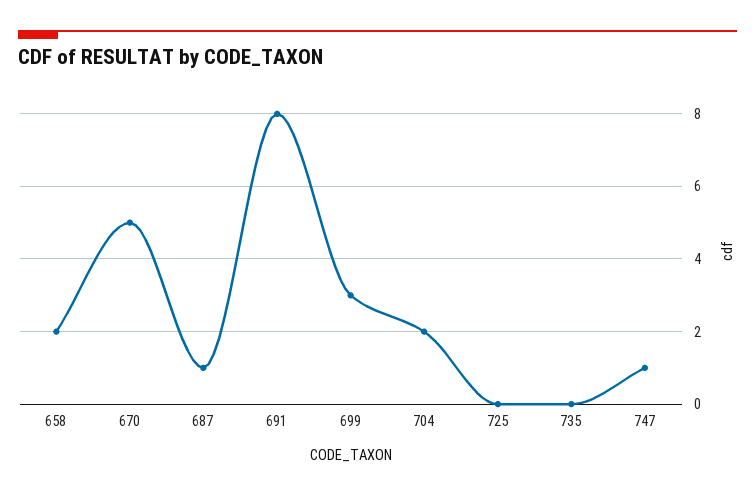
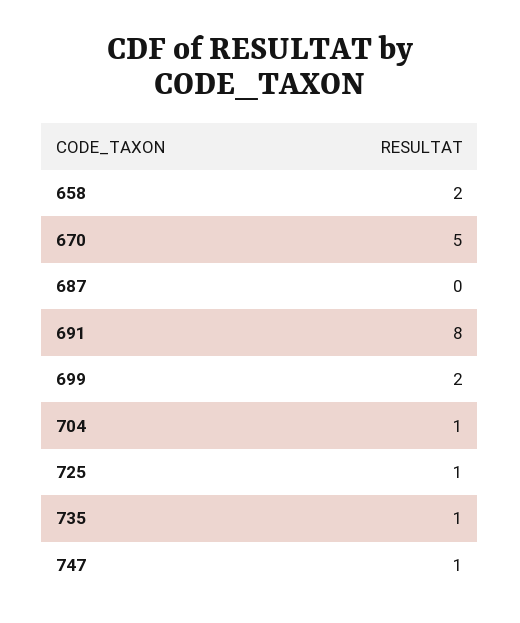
687: 1 -> 0
699: 3 -> 2
704: 2 -> 1
725: 0 -> 1
735: 0 -> 1

